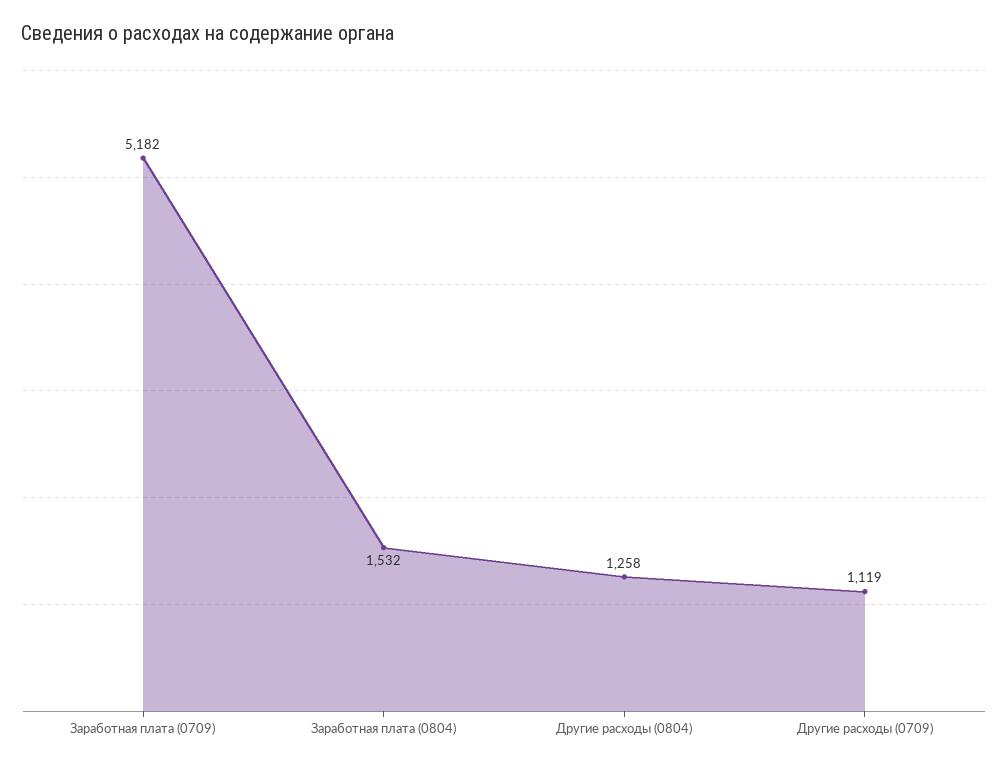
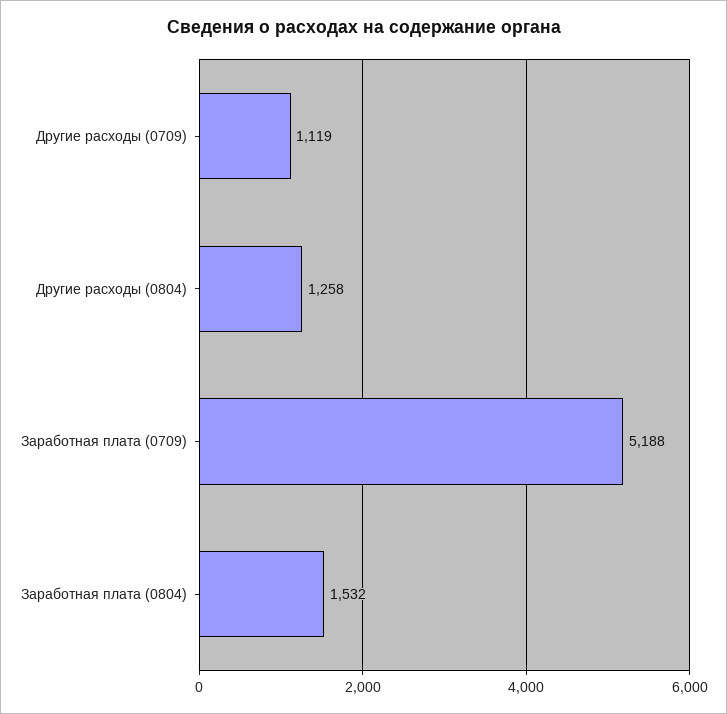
Заработная плата (0709): 5182 -> 5188

